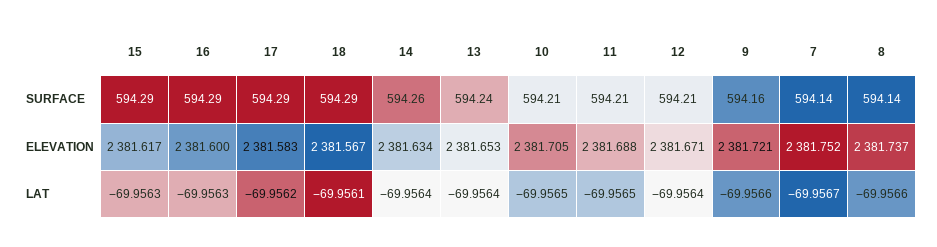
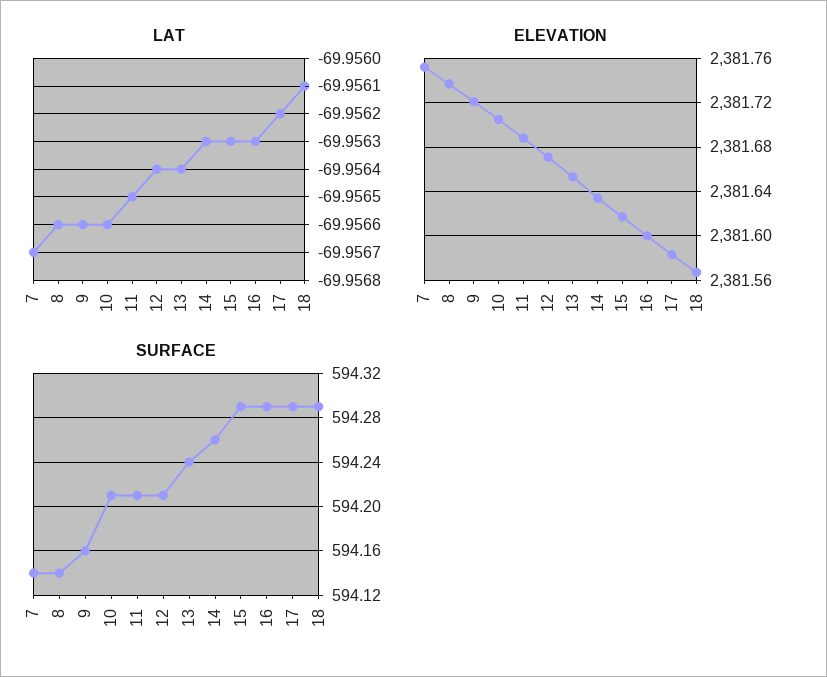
LAT, 14: -69.9564 -> -69.9563
LAT, 10: -69.9565 -> -69.9566

